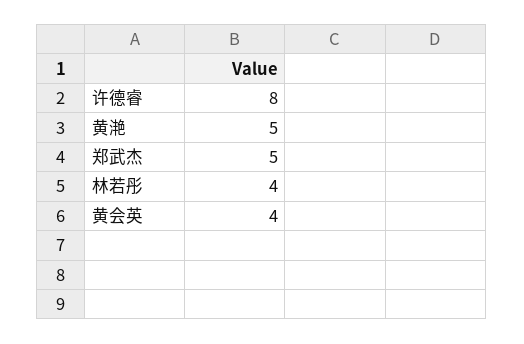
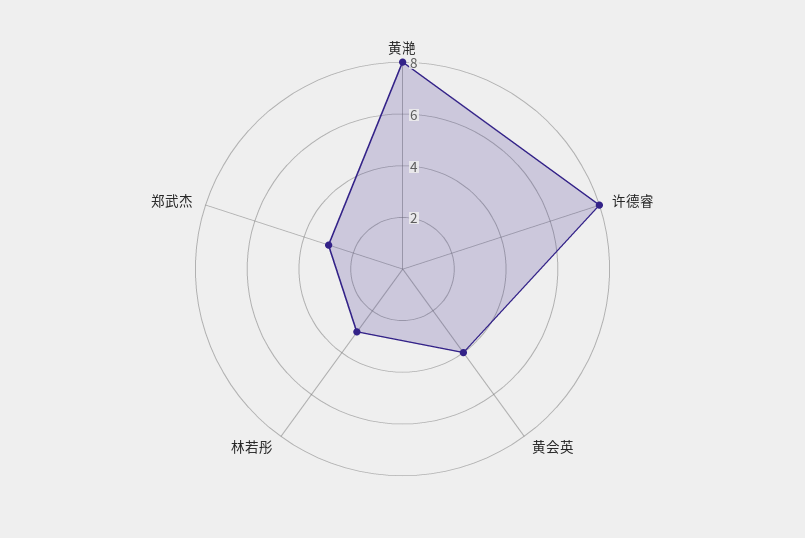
黄滟: 5 -> 8
郑武杰: 5 -> 3
林若彤: 4 -> 3

